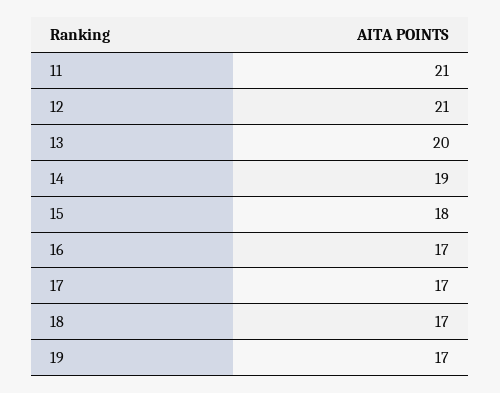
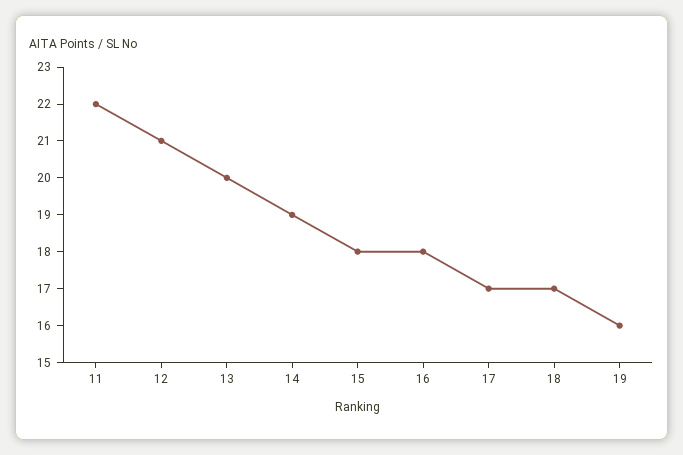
11: 21 -> 22
16: 17 -> 18
19: 17 -> 16

